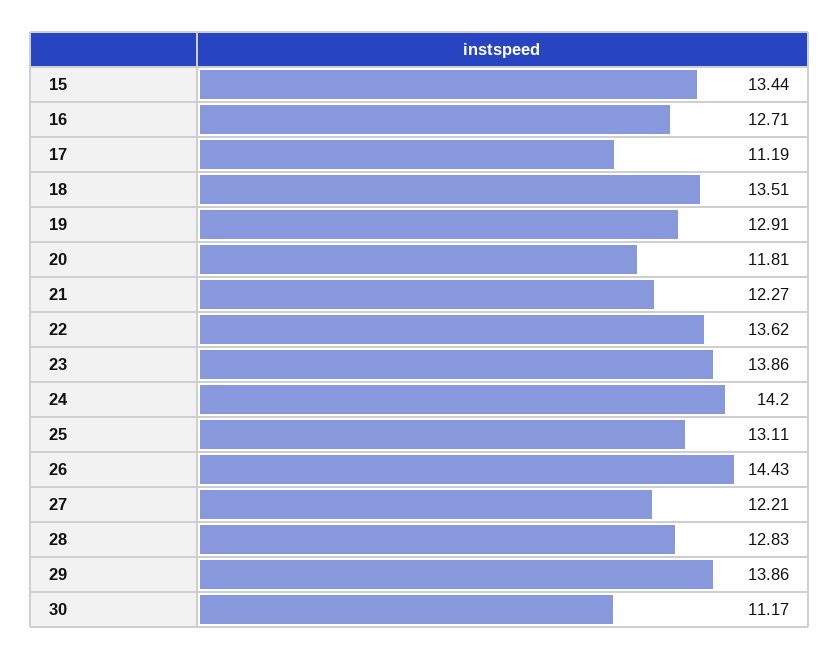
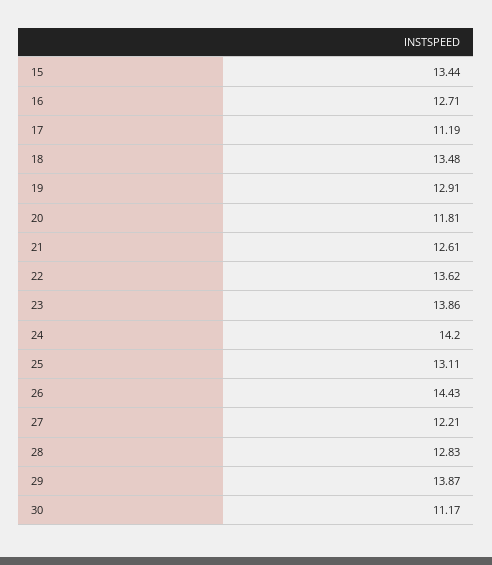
18: 13.51 -> 13.48
21: 12.27 -> 12.61
29: 13.86 -> 13.87

